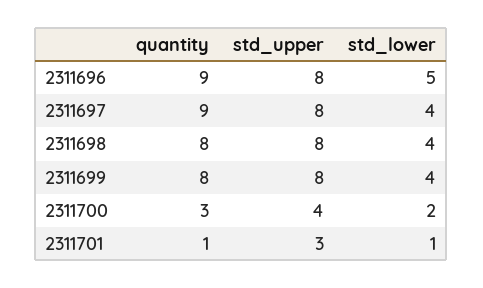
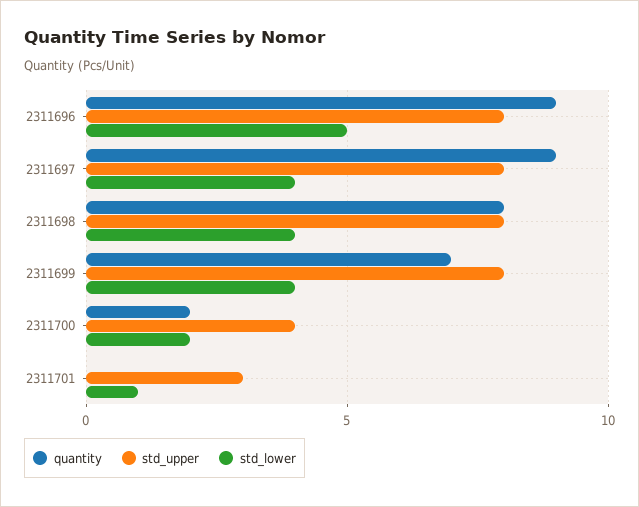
quantity, 2311699: 8 -> 7
quantity, 2311700: 3 -> 2
quantity, 2311701: 1 -> 0

